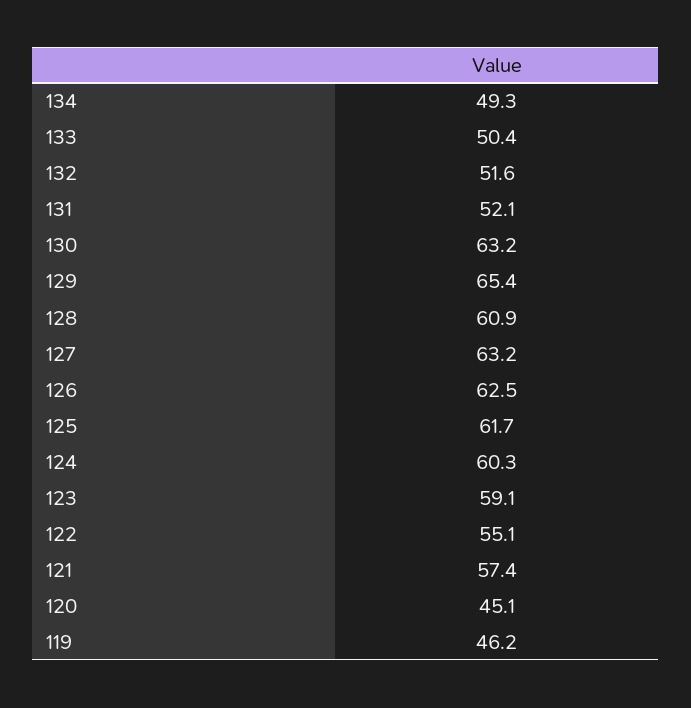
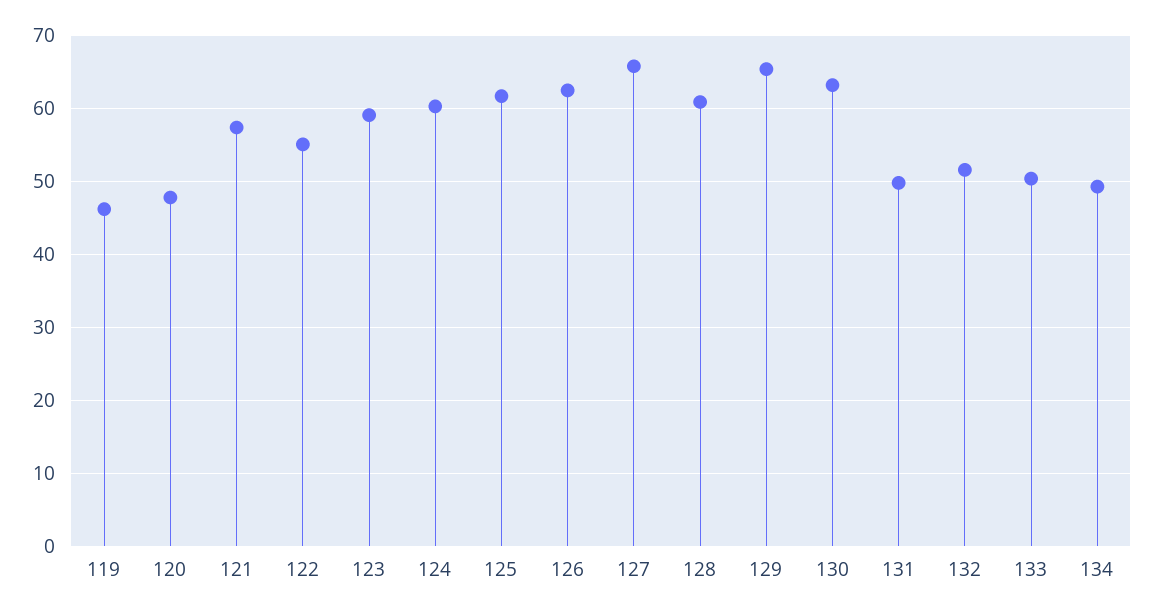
131: 52.1 -> 50
127: 63.2 -> 66
120: 45.1 -> 48

